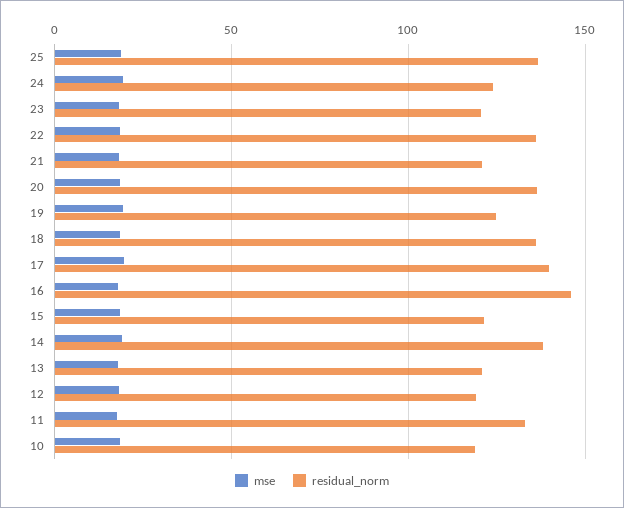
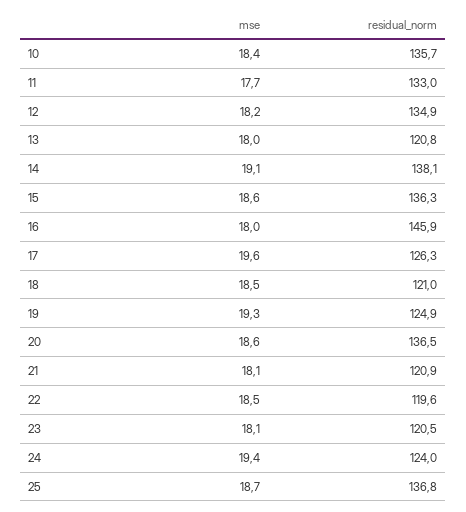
residual_norm, 22: 135 -> 119.6
residual_norm, 18: 135 -> 121
residual_norm, 17: 140 -> 126.3
residual_norm, 15: 120 -> 136.3
residual_norm, 12: 120 -> 134.9
residual_norm, 10: 120 -> 135.7

